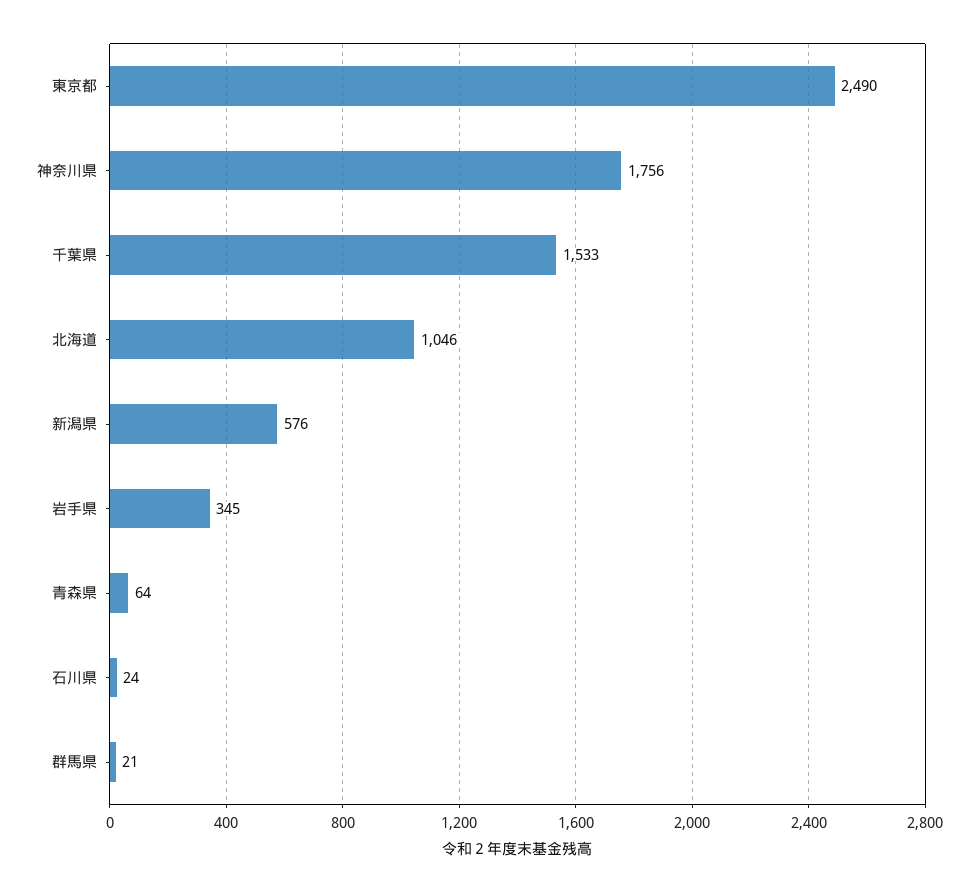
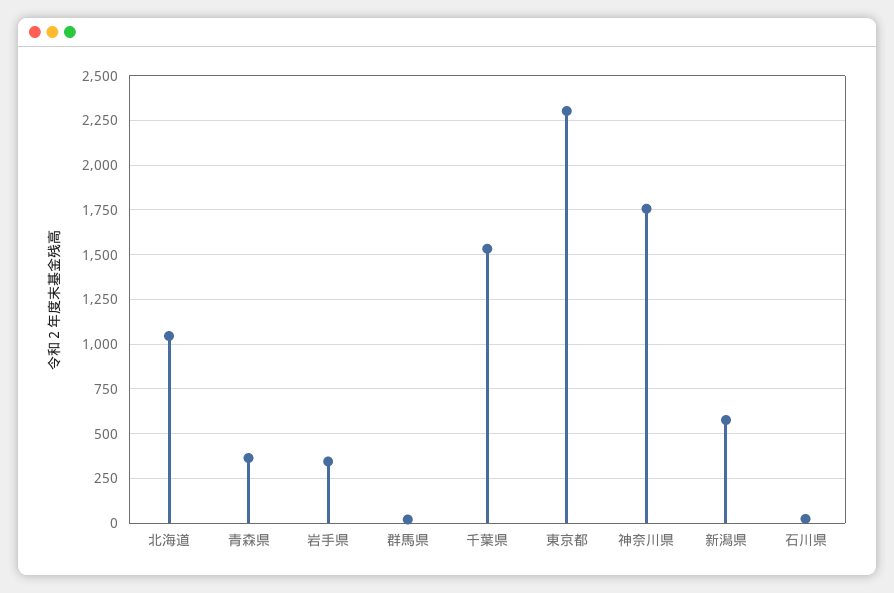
東京都: 2490 -> 2300
青森県: 64 -> 350

